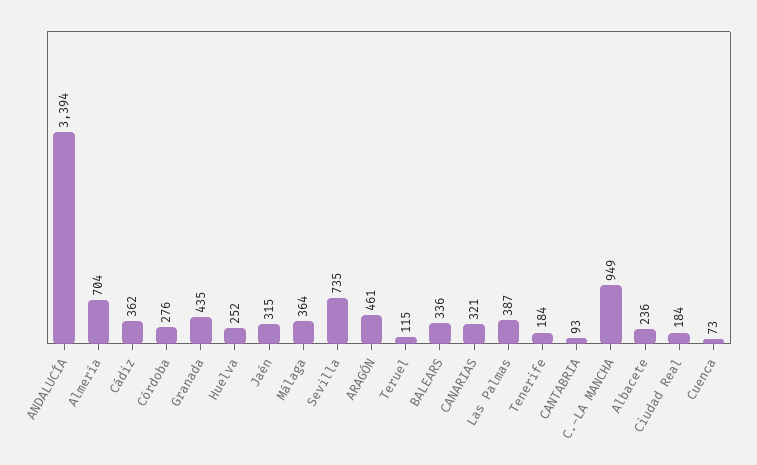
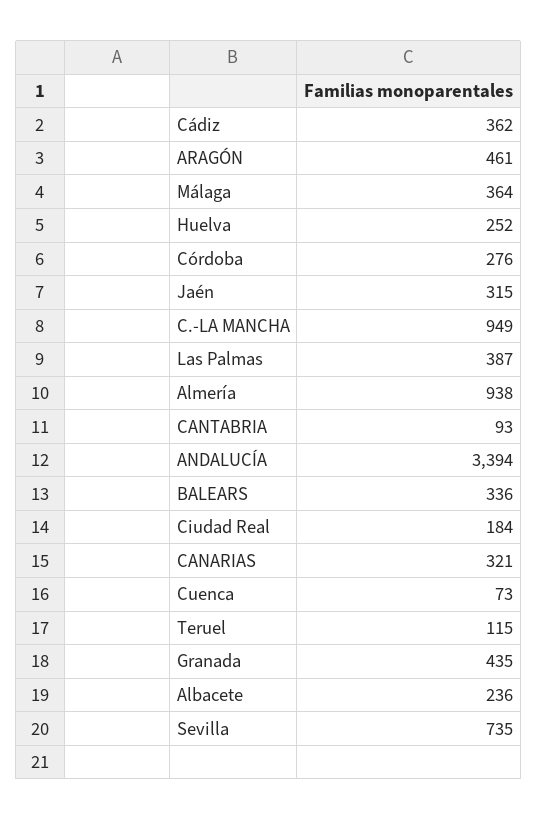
Almería: 704 -> 938
Tenerife: 184 -> none

